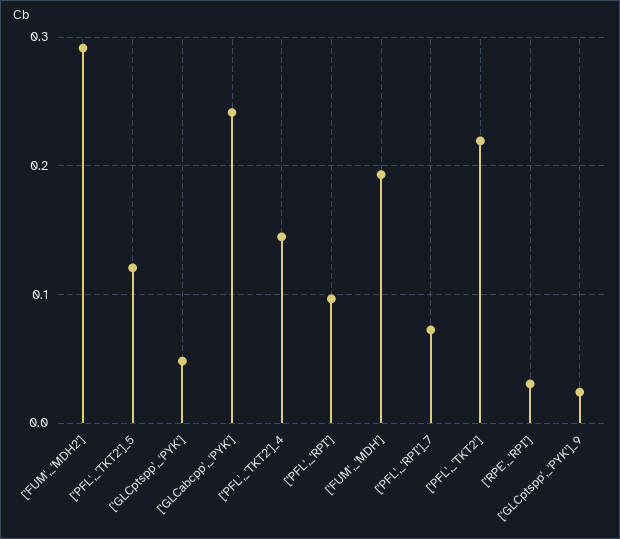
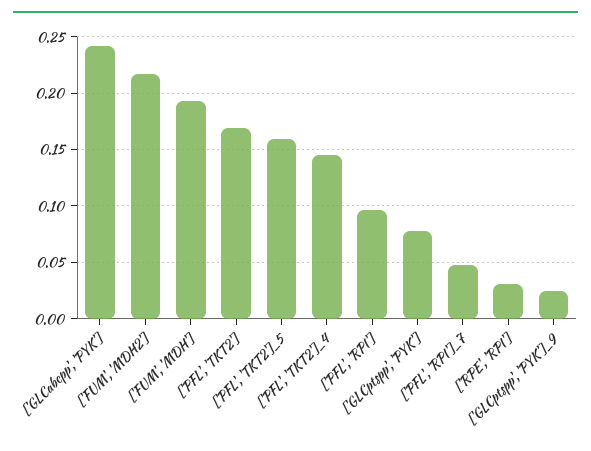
['FUM',_'MDH2']: 0.29 -> 0.22
['PFL',_'TKT2']_5: 0.12 -> 0.16
['GLCptspp',_'PYK']: 0.05 -> 0.08
['PFL',_'RPI']_7: 0.07 -> 0.05
['PFL',_'TKT2']: 0.22 -> 0.17

